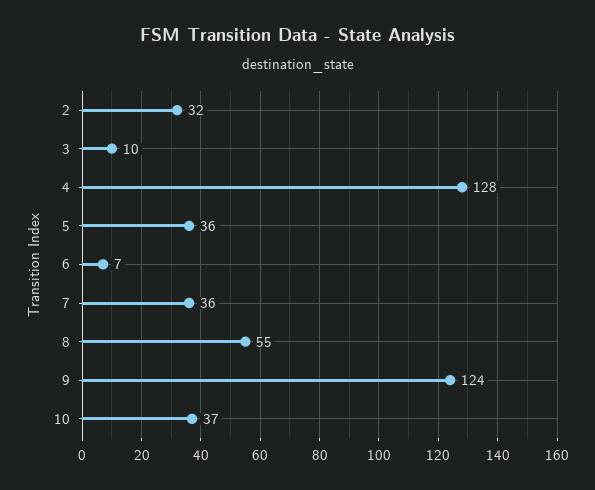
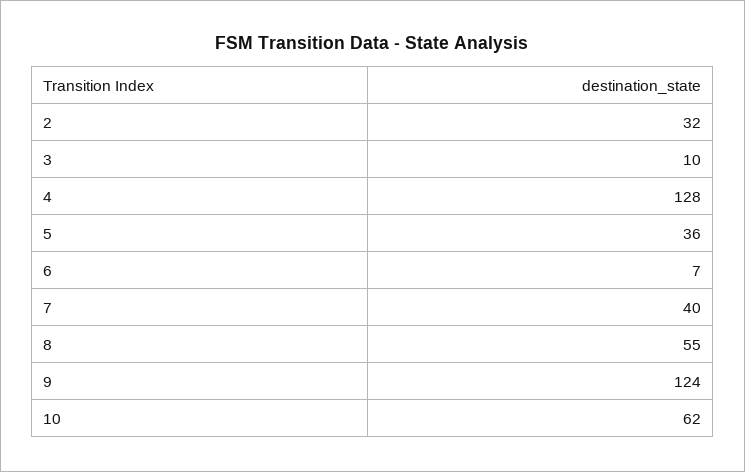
7: 36 -> 40
10: 37 -> 62

